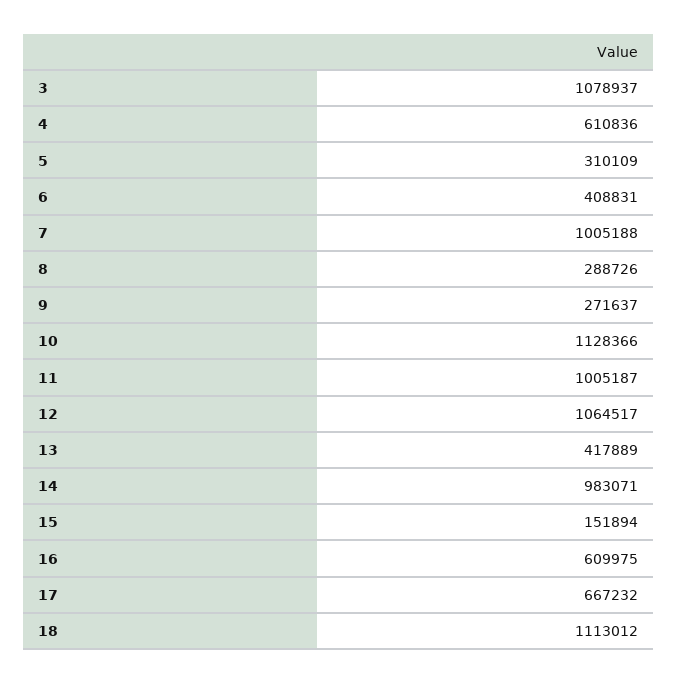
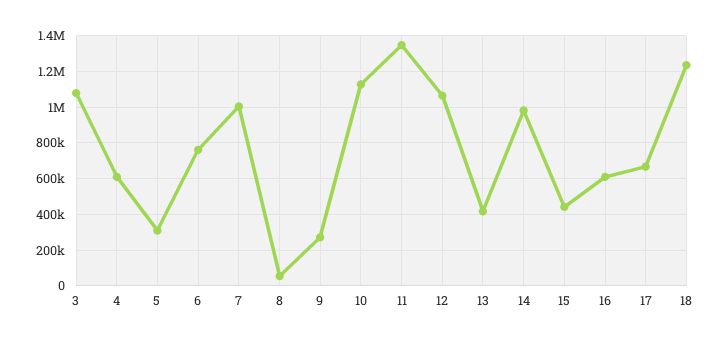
6: 408831 -> 750000
8: 288726 -> 50000
11: 1005187 -> 1350000
15: 151894 -> 450000
18: 1113012 -> 1250000

